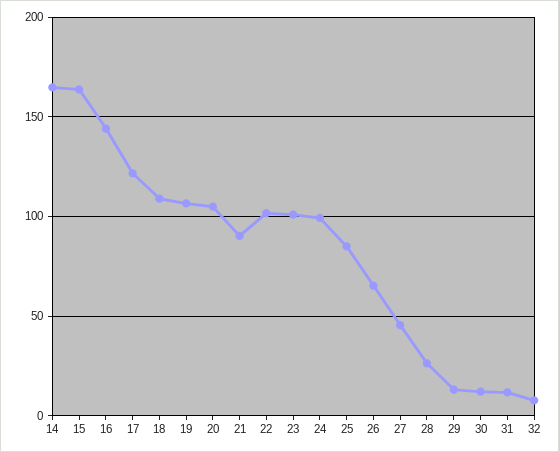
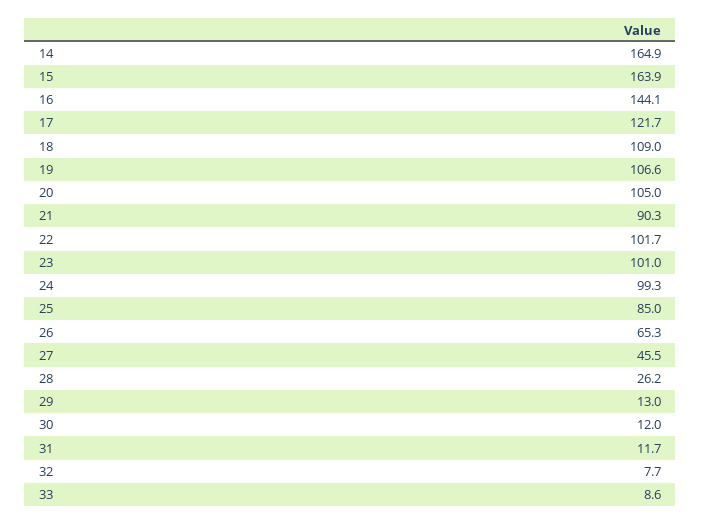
33: none -> 8.6

